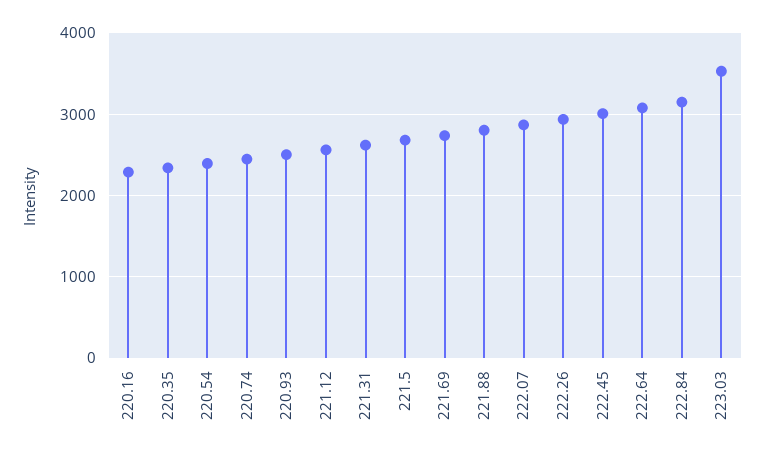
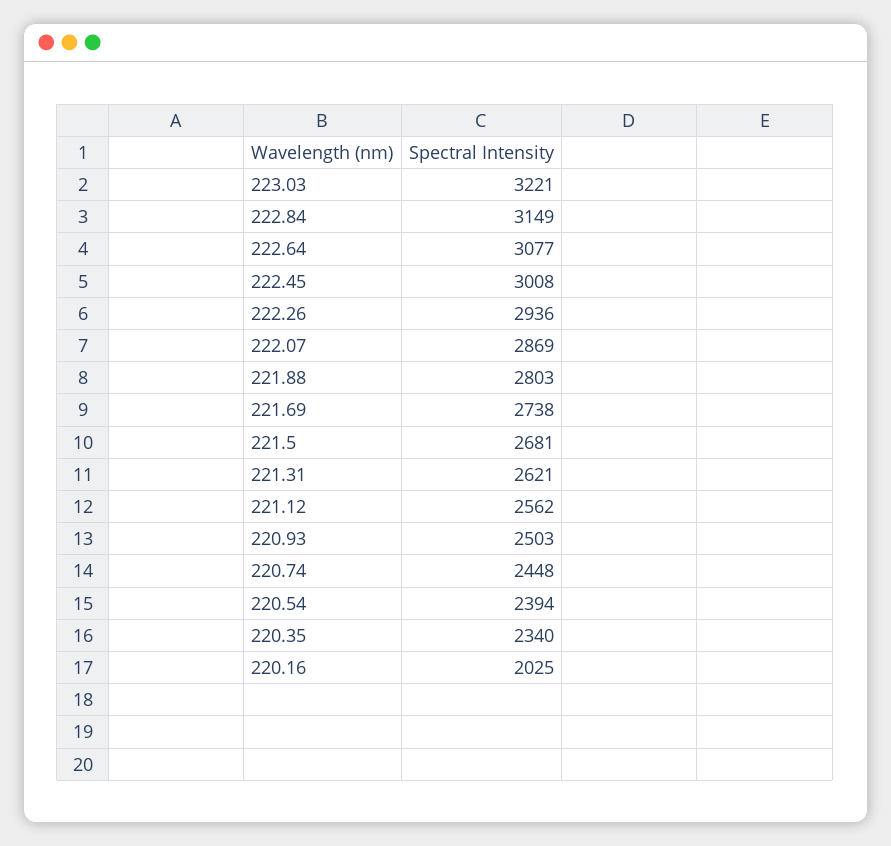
220.16: 2300 -> 2025
223.03: 3500 -> 3221

